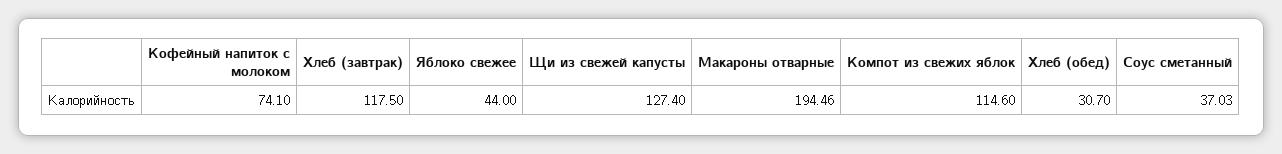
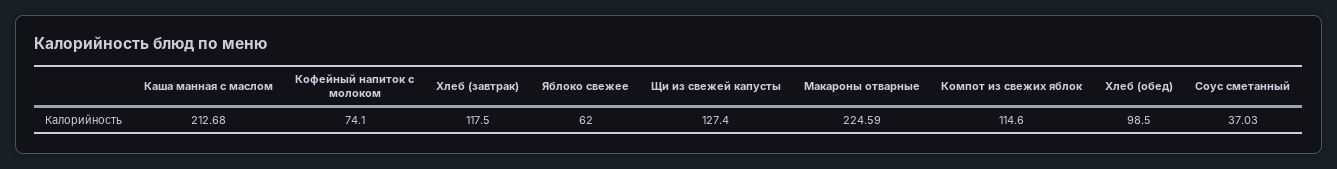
Яблоко свежее: 44 -> 62
Макароны отварные: 194.46 -> 224.59
Хлеб (обед): 30.7 -> 98.5
Каша манная с маслом: none -> 212.68

